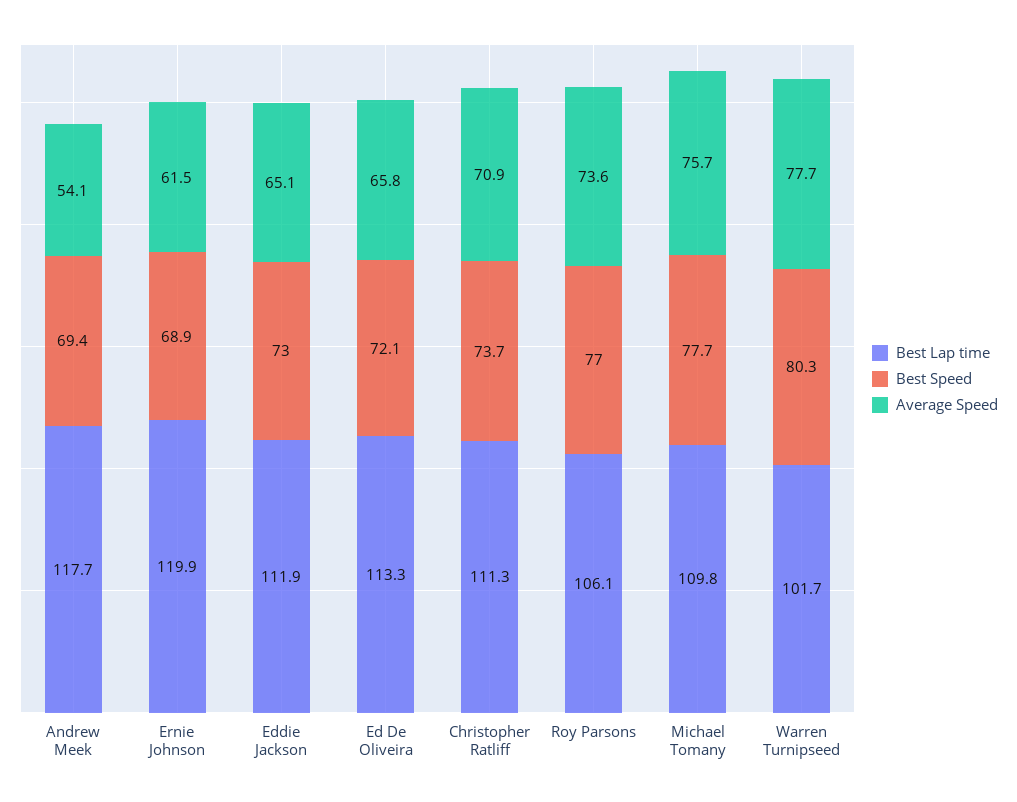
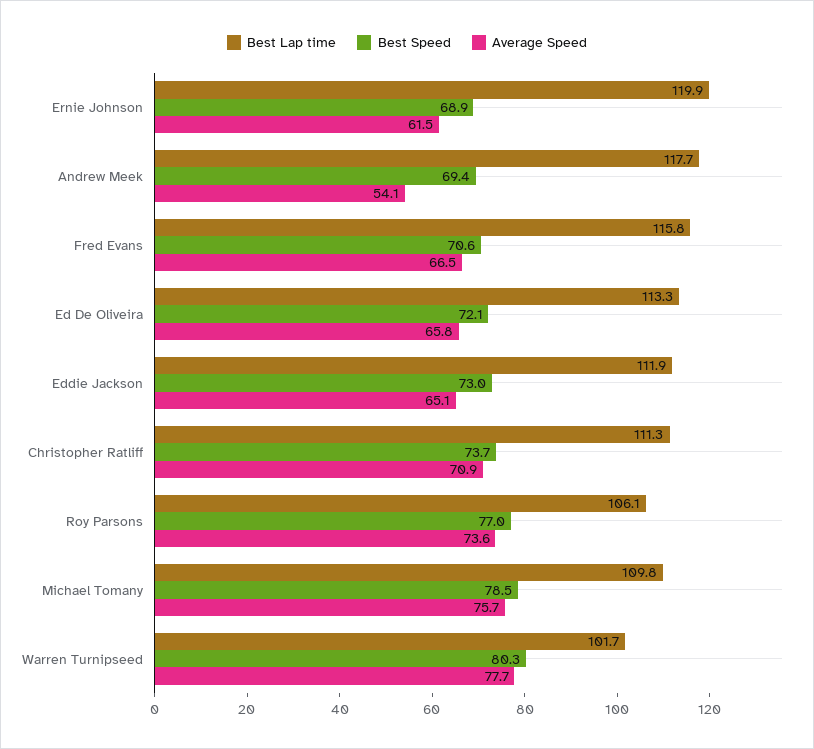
Best Speed, Michael Tomany: 77.7 -> 78.5
Best Lap time, Fred Evans: none -> 115.8
Best Speed, Fred Evans: none -> 70.6
Average Speed, Fred Evans: none -> 66.5

